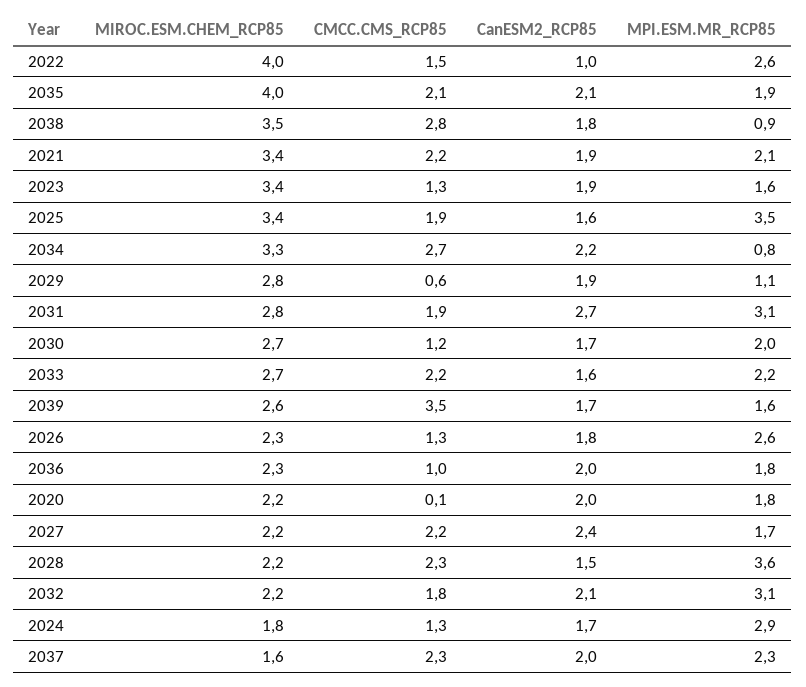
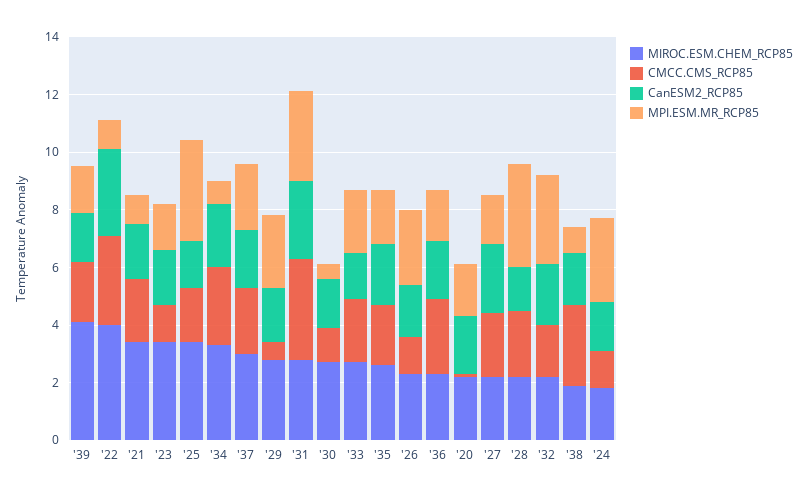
CMCC.CMS_RCP85, 2022: 1.5 -> 3
CanESM2_RCP85, 2022: 1 -> 3
MPI.ESM.MR_RCP85, 2022: 2.6 -> 1
MIROC.ESM.CHEM_RCP85, 2035: 4 -> 2.5
MIROC.ESM.CHEM_RCP85, 2038: 3.5 -> 2
MPI.ESM.MR_RCP85, 2021: 2.1 -> 1
MPI.ESM.MR_RCP85, 2029: 1.1 -> 2.5
CMCC.CMS_RCP85, 2031: 1.9 -> 3.5
MPI.ESM.MR_RCP85, 2030: 2 -> 0.5
MIROC.ESM.CHEM_RCP85, 2039: 2.6 -> 4
CMCC.CMS_RCP85, 2039: 3.5 -> 2
CMCC.CMS_RCP85, 2036: 1 -> 2.5
MIROC.ESM.CHEM_RCP85, 2037: 1.6 -> 3

